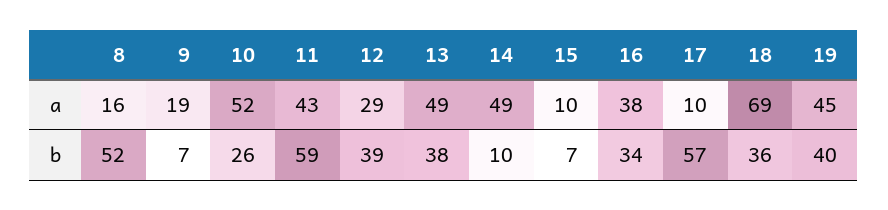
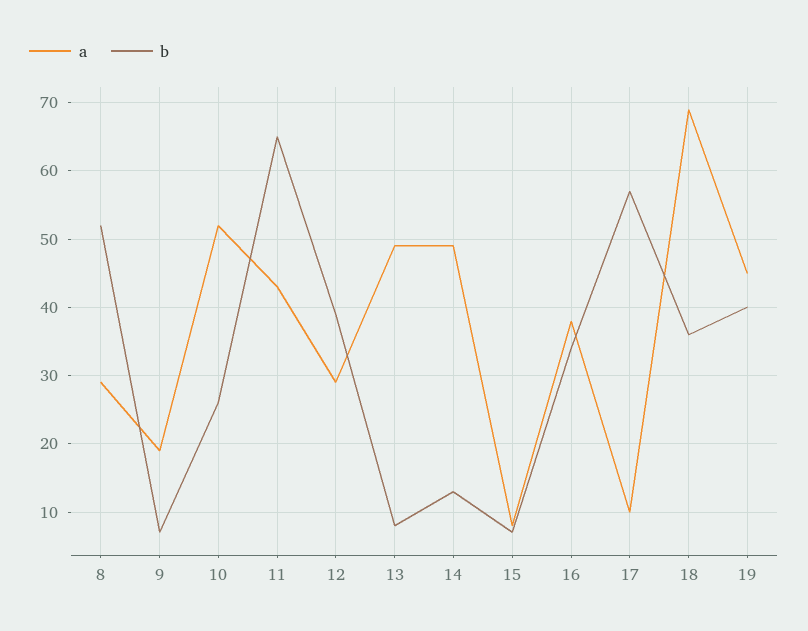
a, 8: 16 -> 29
a, 15: 10 -> 8
b, 11: 59 -> 65
b, 13: 38 -> 8
b, 14: 10 -> 13

